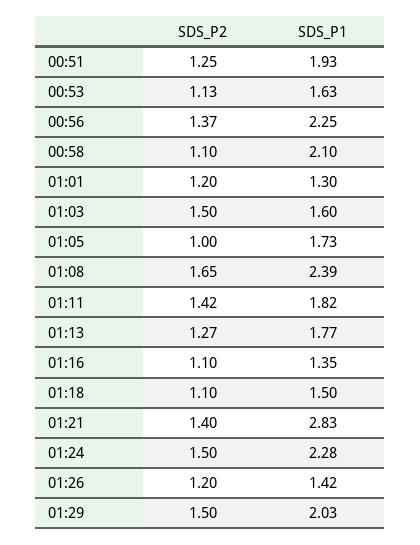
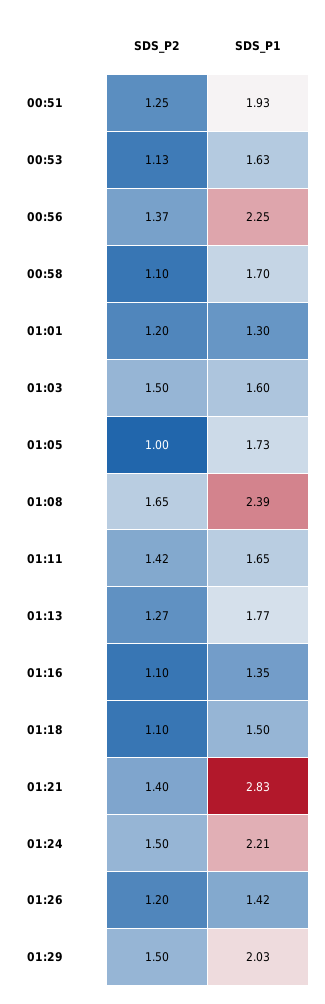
SDS_P1, 00:58: 2.1 -> 1.7
SDS_P1, 01:11: 1.82 -> 1.65
SDS_P1, 01:24: 2.28 -> 2.21

